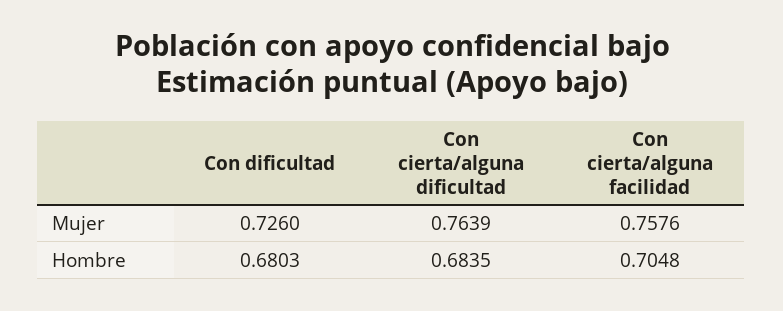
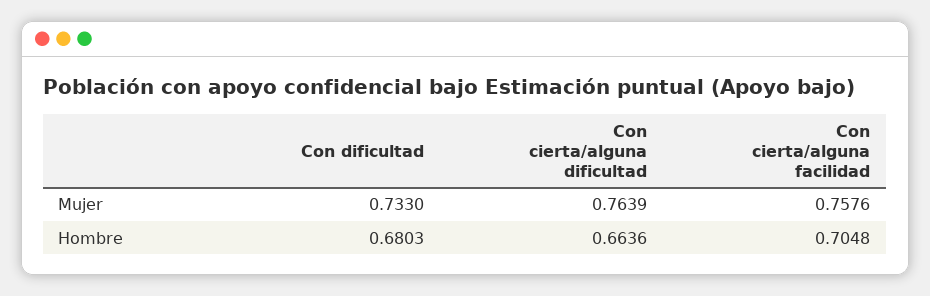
Con dificultad, Mujer: 0.726 -> 0.733
Con cierta/alguna dificultad, Hombre: 0.6835 -> 0.6636

